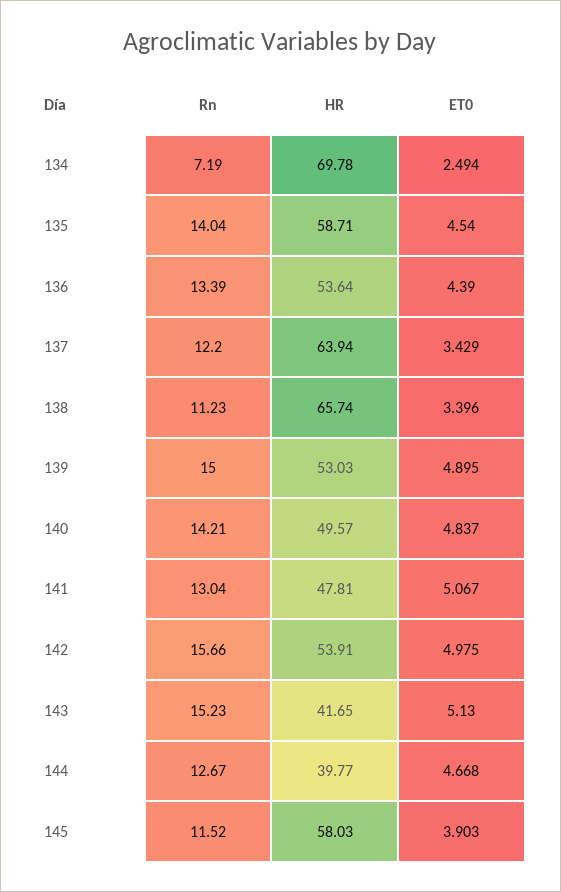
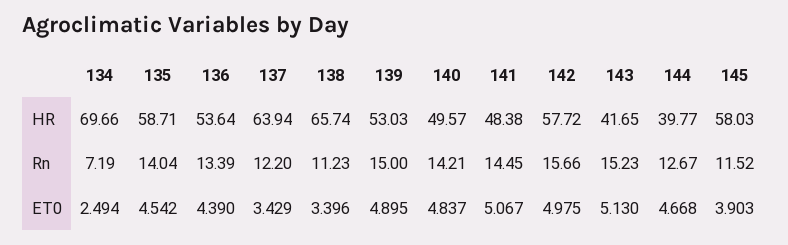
HR, 134: 69.78 -> 69.66
ET0, 135: 4.54 -> 4.542
Rn, 141: 13.04 -> 14.45
HR, 141: 47.81 -> 48.38
HR, 142: 53.91 -> 57.72

